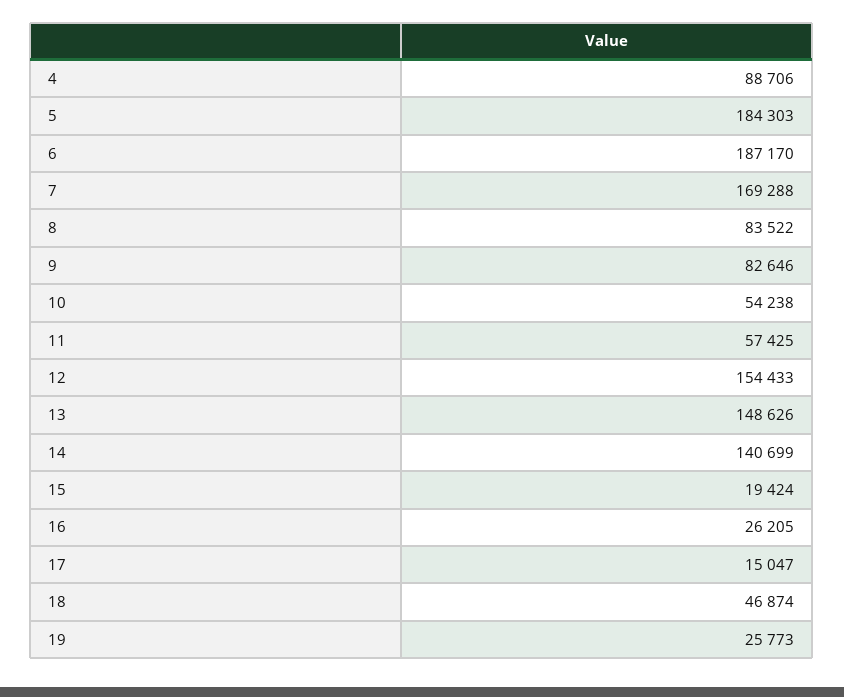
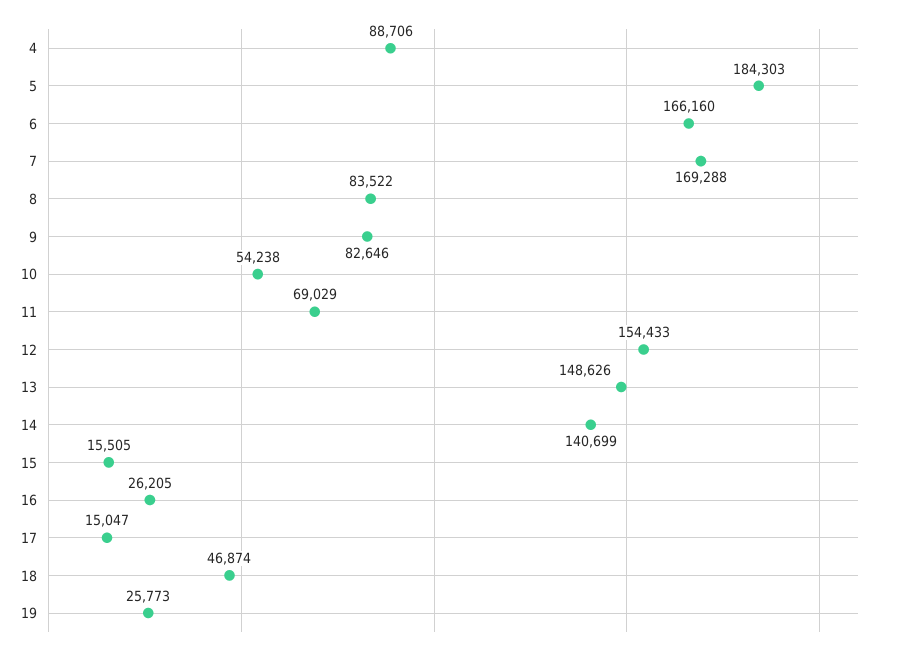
6: 187170 -> 166160
11: 57425 -> 69029
15: 19424 -> 15505

